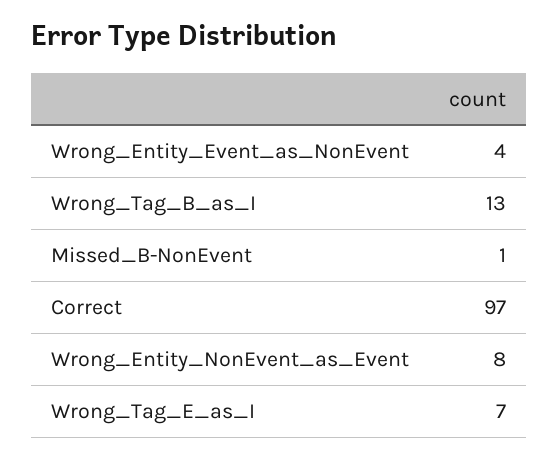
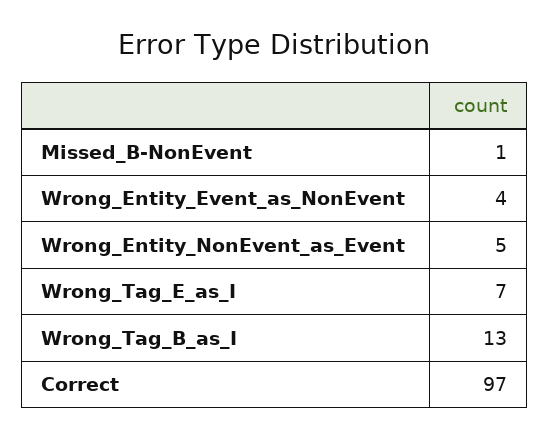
Wrong_Entity_NonEvent_as_Event: 8 -> 5

